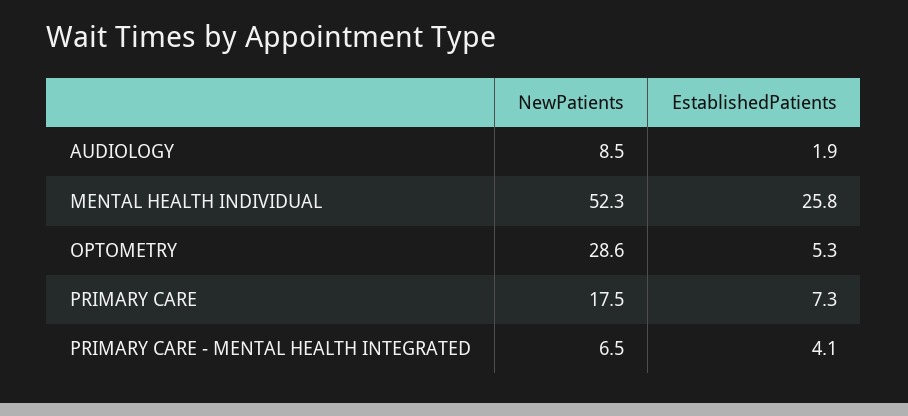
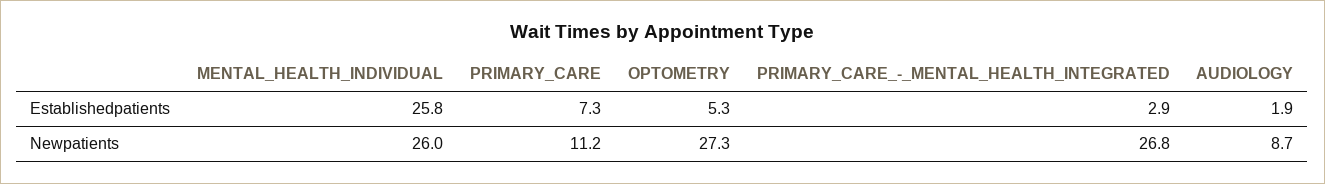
NewPatients, AUDIOLOGY: 8.5 -> 8.7
NewPatients, MENTAL HEALTH INDIVIDUAL: 52.3 -> 26
NewPatients, OPTOMETRY: 28.6 -> 27.3
NewPatients, PRIMARY CARE: 17.5 -> 11.2
NewPatients, PRIMARY CARE - MENTAL HEALTH INTEGRATED: 6.5 -> 26.8
EstablishedPatients, PRIMARY CARE - MENTAL HEALTH INTEGRATED: 4.1 -> 2.9

